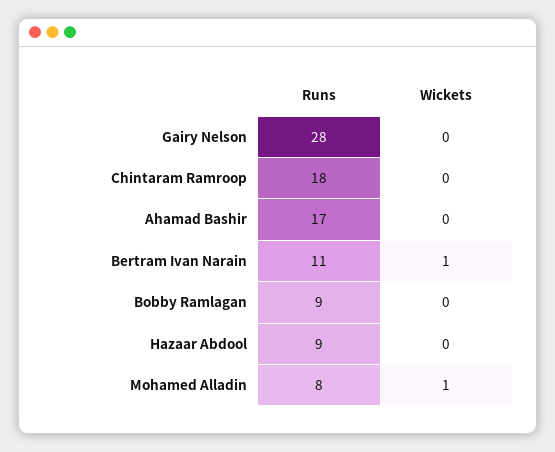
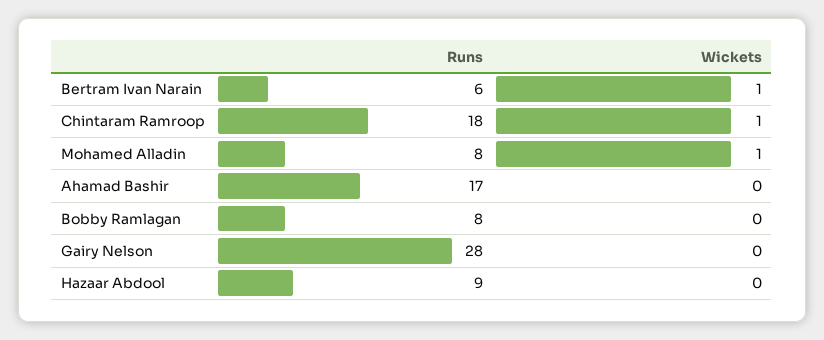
Wickets, Chintaram Ramroop: 0 -> 1
Runs, Bertram Ivan Narain: 11 -> 6
Runs, Bobby Ramlagan: 9 -> 8

